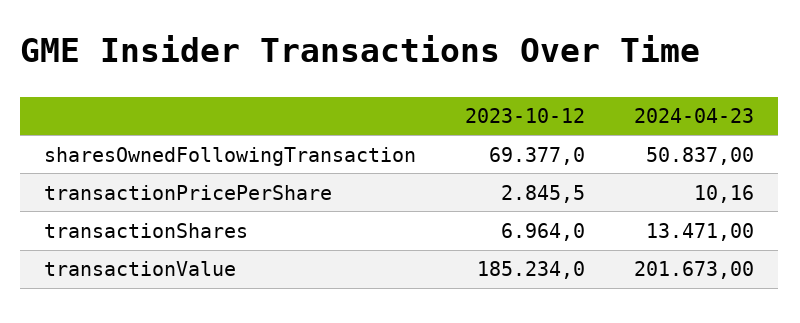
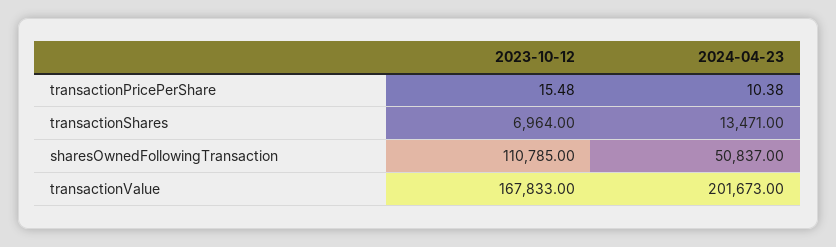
2023-10-12, sharesOwnedFollowingTransaction: 69377 -> 110785
2023-10-12, transactionPricePerShare: 2845.5 -> 15.48
2024-04-23, transactionPricePerShare: 10.16 -> 10.38
2023-10-12, transactionValue: 185234 -> 167833

